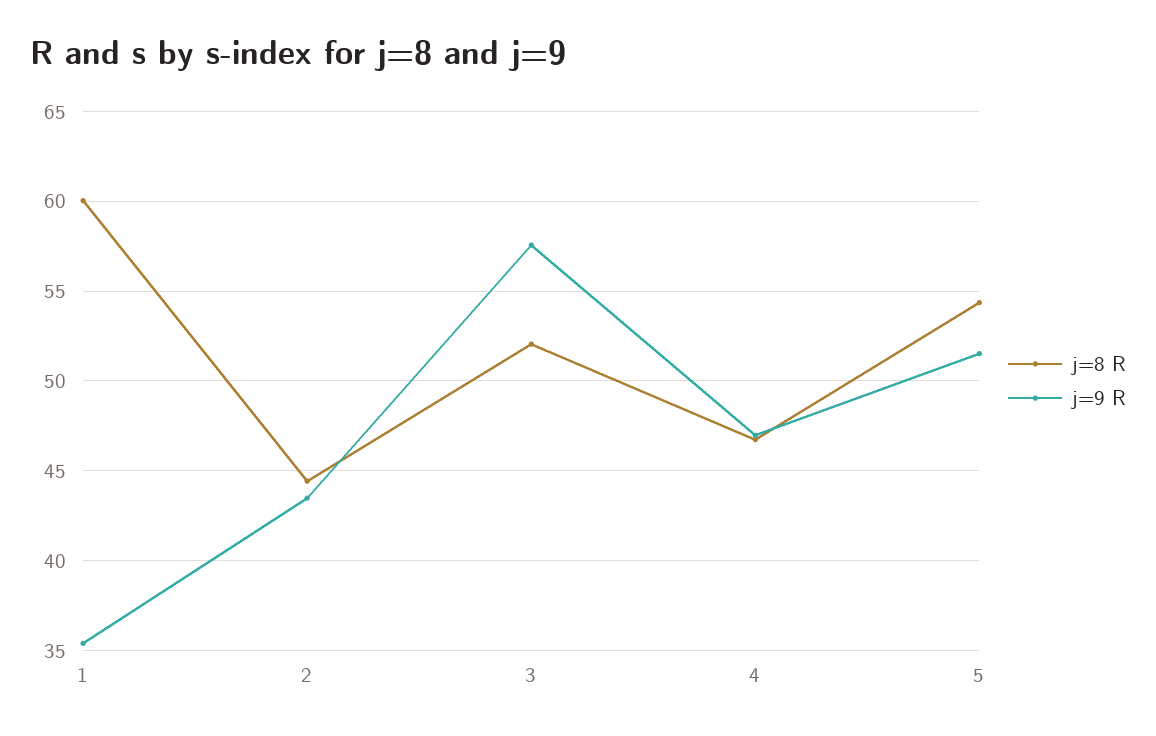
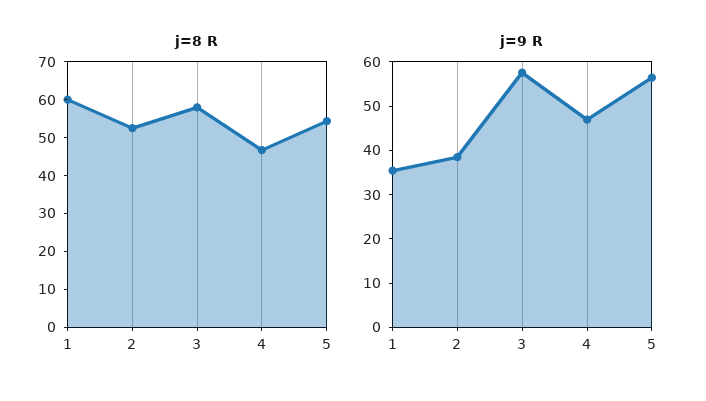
j=8 R, 2: 44.5 -> 52.5
j=9 R, 2: 43.5 -> 38
j=8 R, 3: 52 -> 57.5
j=9 R, 5: 51.5 -> 56

